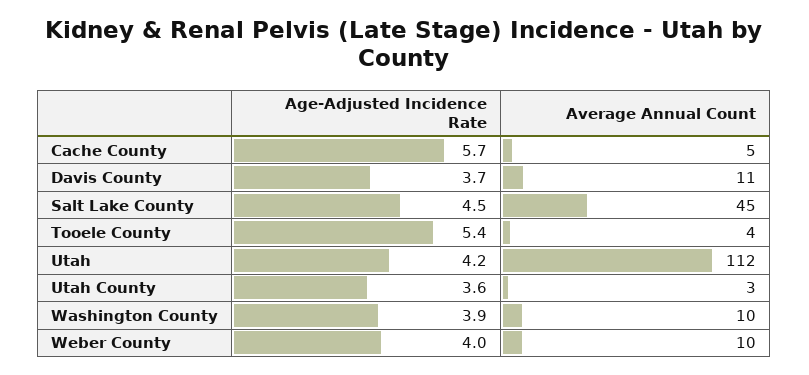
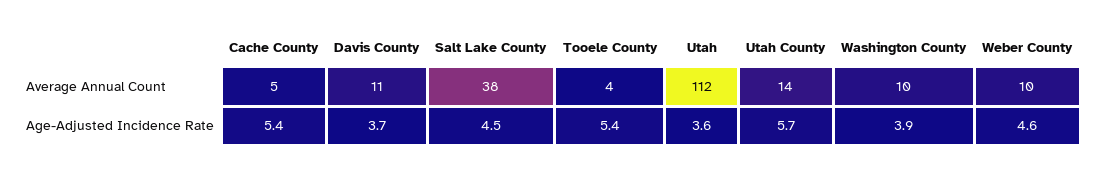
Age-Adjusted Incidence Rate, Cache County: 5.7 -> 5.4
Average Annual Count, Salt Lake County: 45 -> 38
Age-Adjusted Incidence Rate, Utah: 4.2 -> 3.6
Age-Adjusted Incidence Rate, Utah County: 3.6 -> 5.7
Average Annual Count, Utah County: 3 -> 14
Age-Adjusted Incidence Rate, Weber County: 4 -> 4.6

